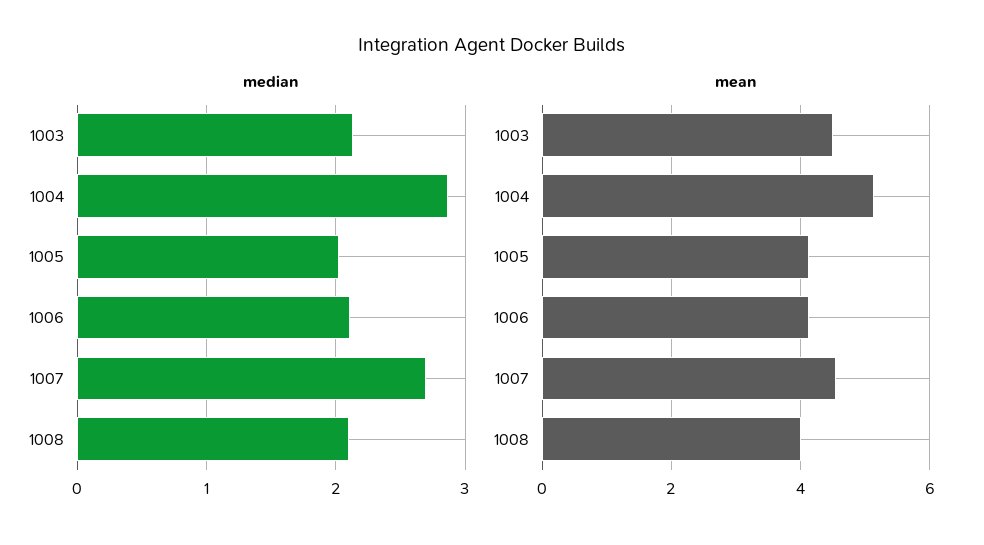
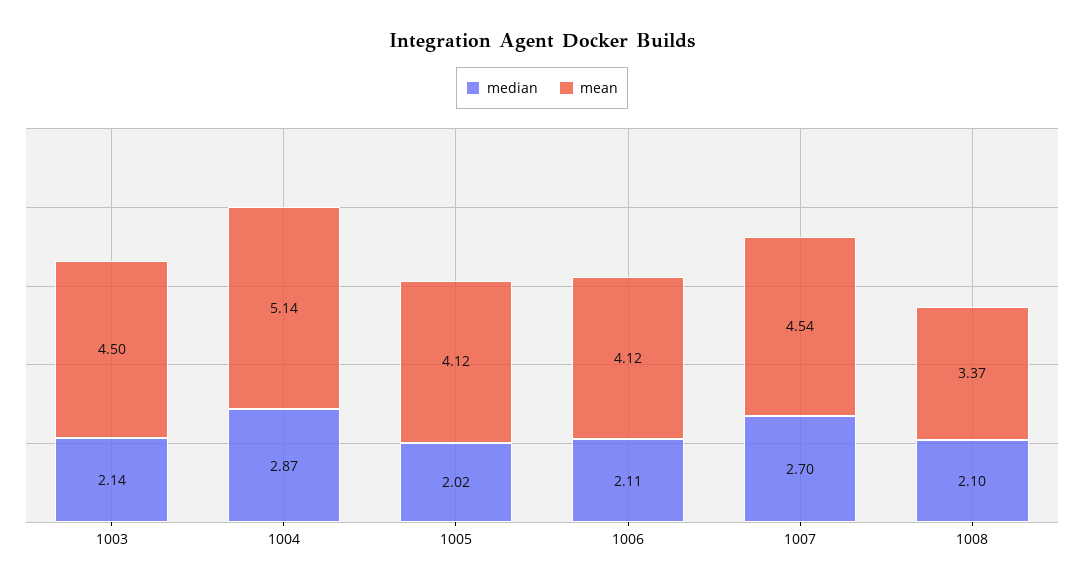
mean, 1008: 4 -> 3.37

